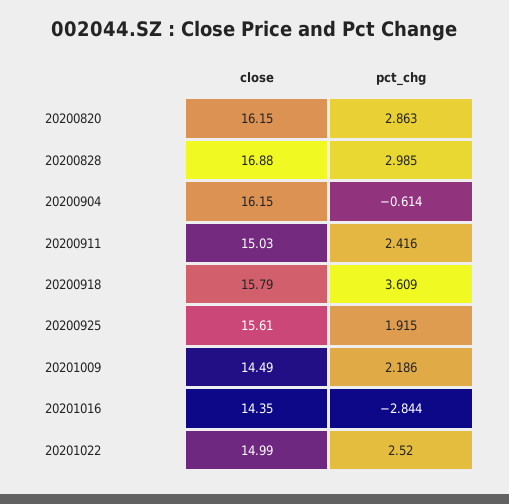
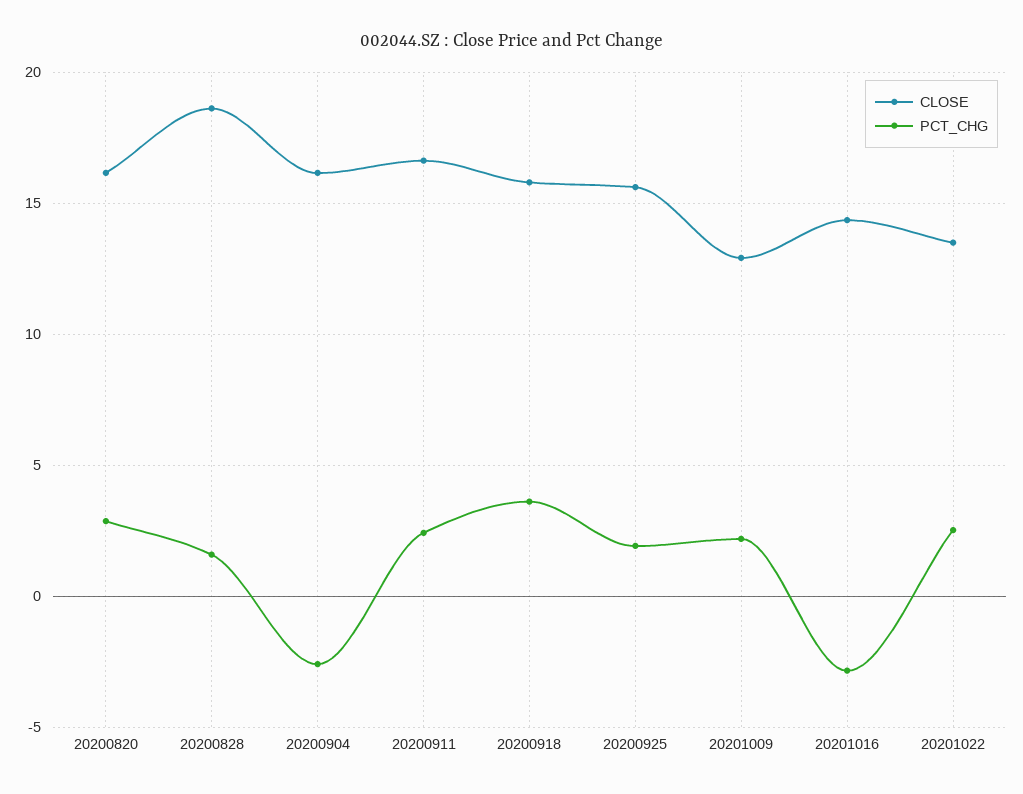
close, 20200828: 16.88 -> 18.5
pct_chg, 20200828: 2.985 -> 1.5
pct_chg, 20200904: -0.614 -> -2.5
close, 20200911: 15.03 -> 16.5
close, 20201009: 14.49 -> 13
close, 20201022: 14.99 -> 13.5

